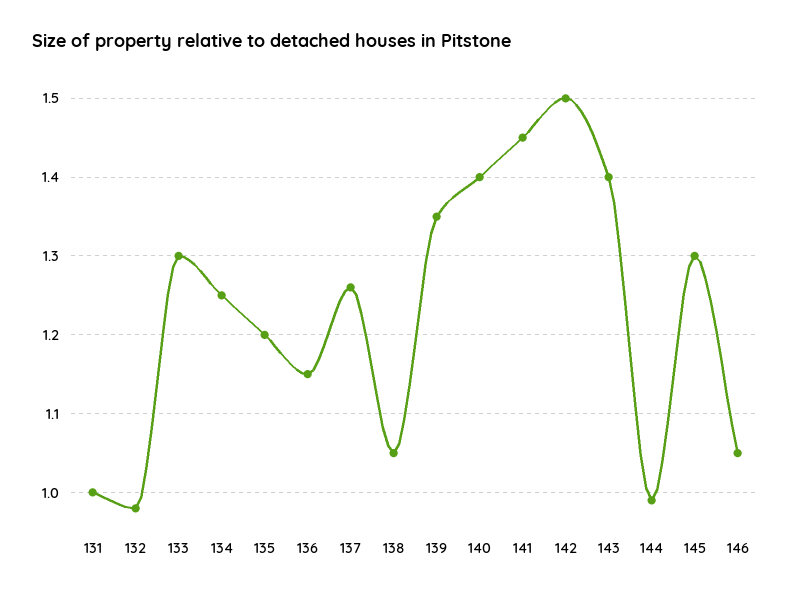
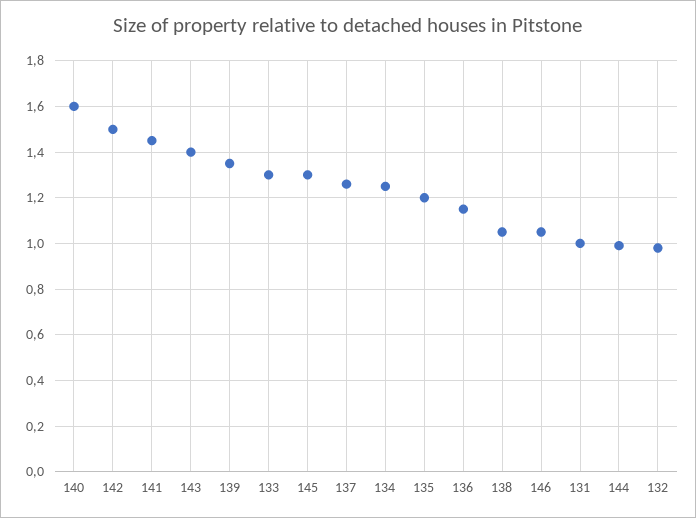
140: 1.4 -> 1.6

